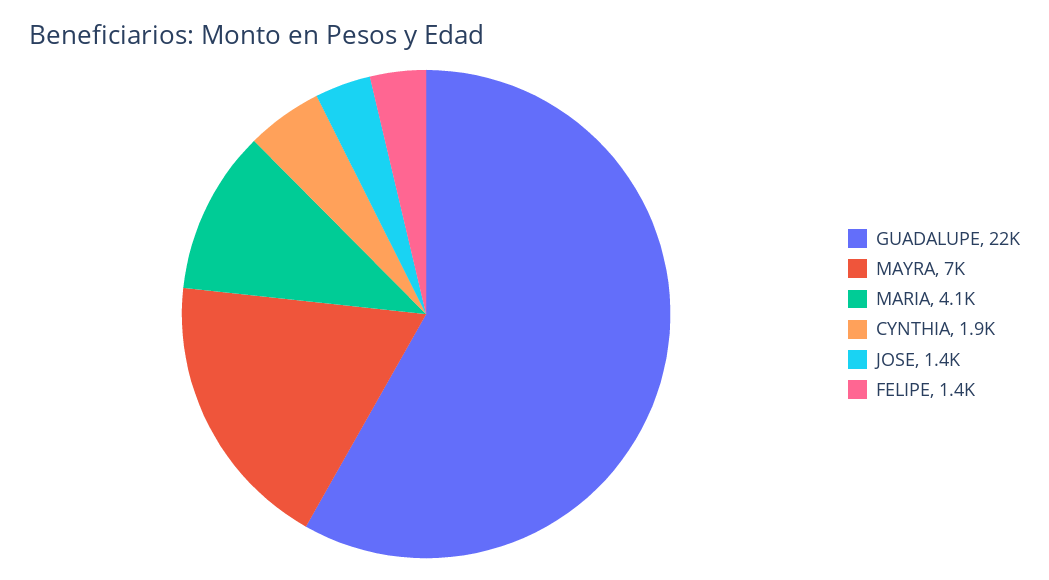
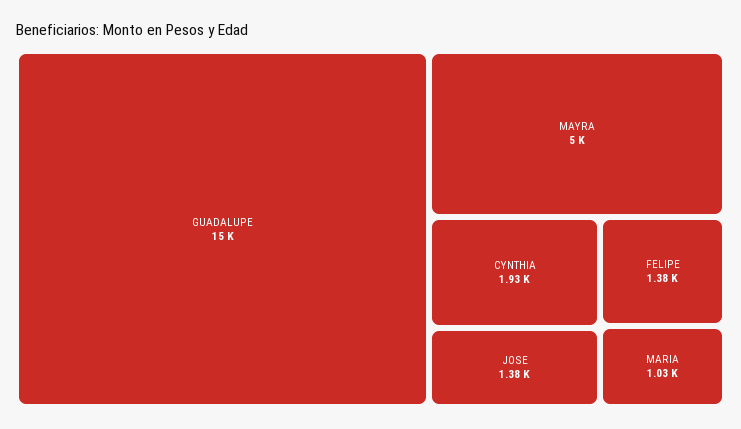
GUADALUPE: 22000 -> 15000
MAYRA: 7000 -> 5000
MARIA: 4100 -> 1030

